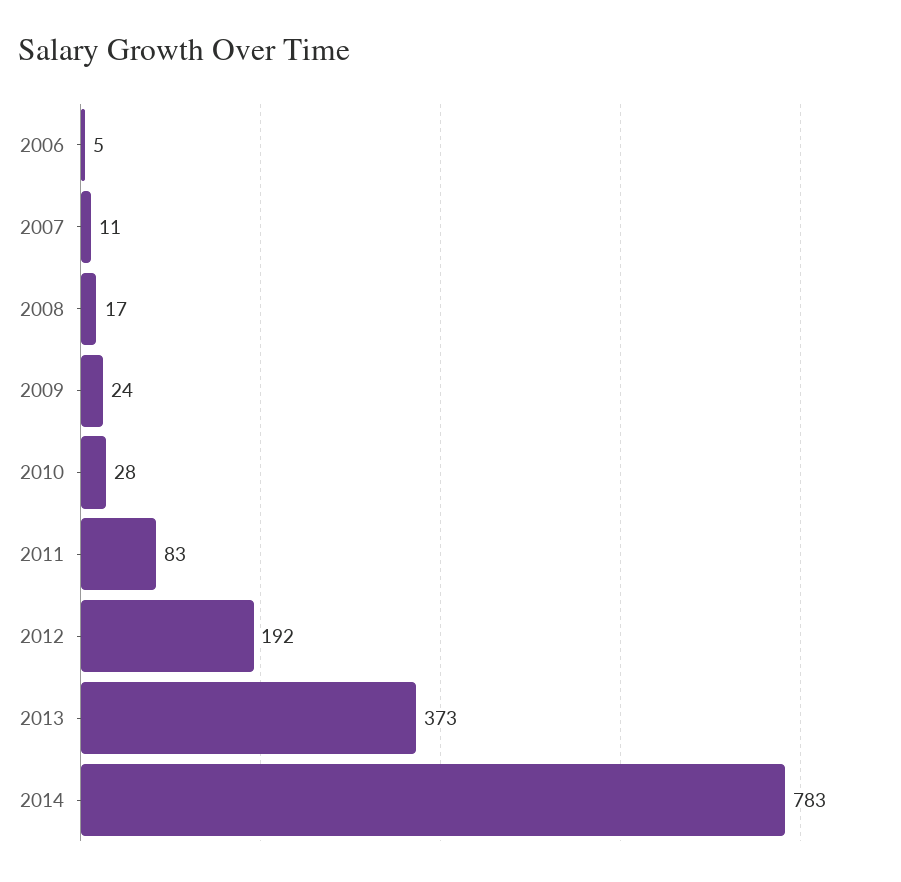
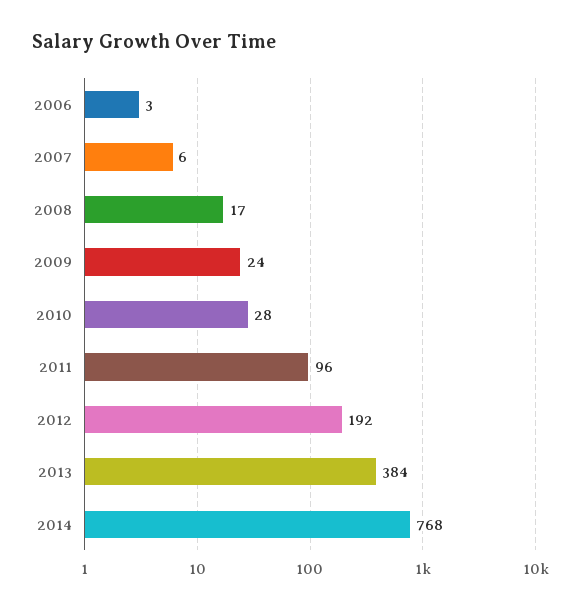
2006: 5 -> 3
2007: 11 -> 6
2011: 83 -> 96
2013: 373 -> 384
2014: 783 -> 768

